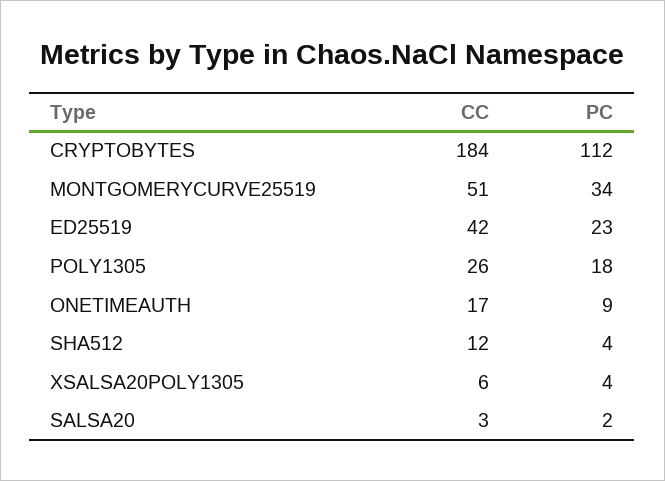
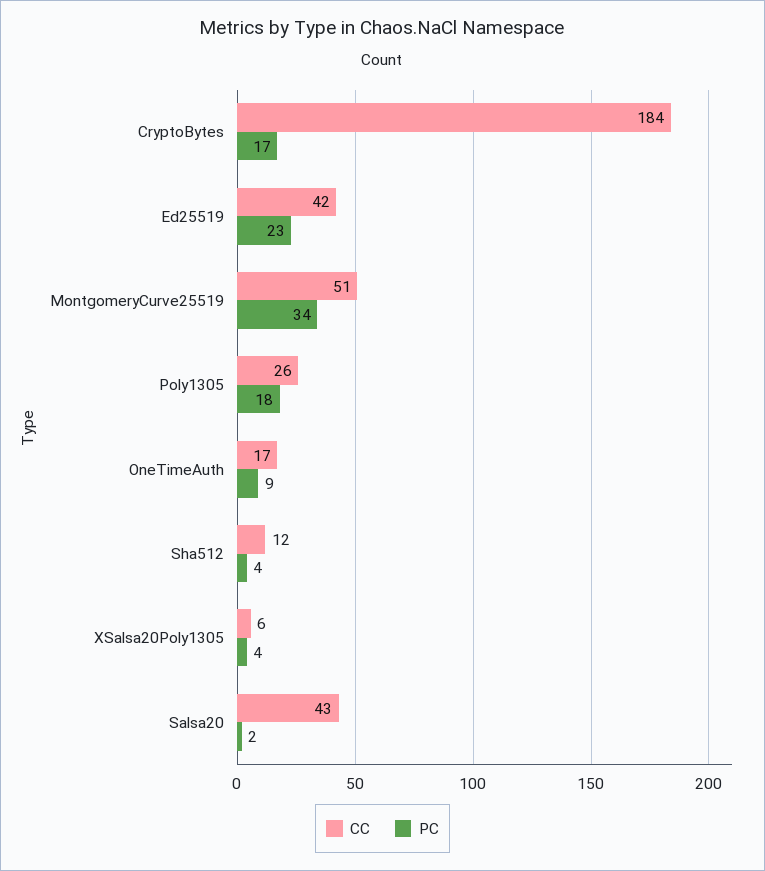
PC, CRYPTOBYTES: 112 -> 17
CC, SALSA20: 3 -> 43

